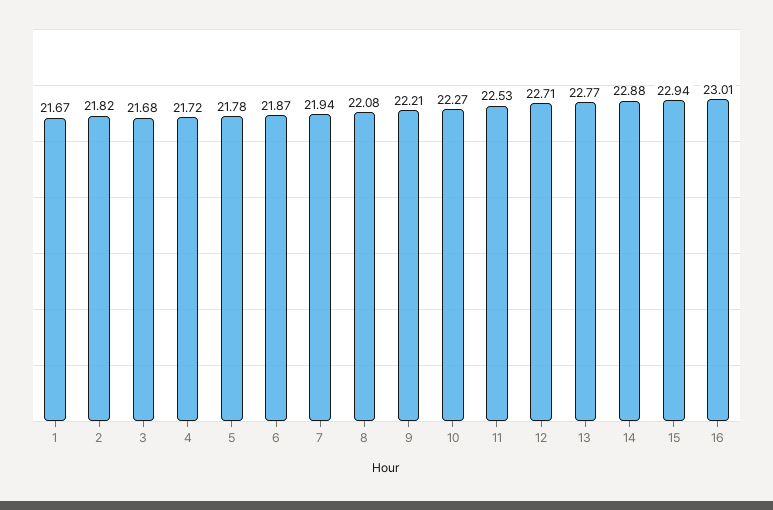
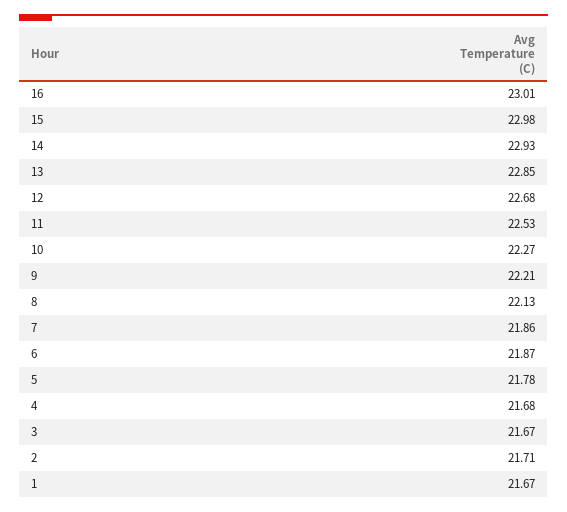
2: 21.82 -> 21.71
3: 21.68 -> 21.67
4: 21.72 -> 21.68
7: 21.94 -> 21.86
8: 22.08 -> 22.13
12: 22.71 -> 22.68
13: 22.77 -> 22.85
14: 22.88 -> 22.93
15: 22.94 -> 22.98

